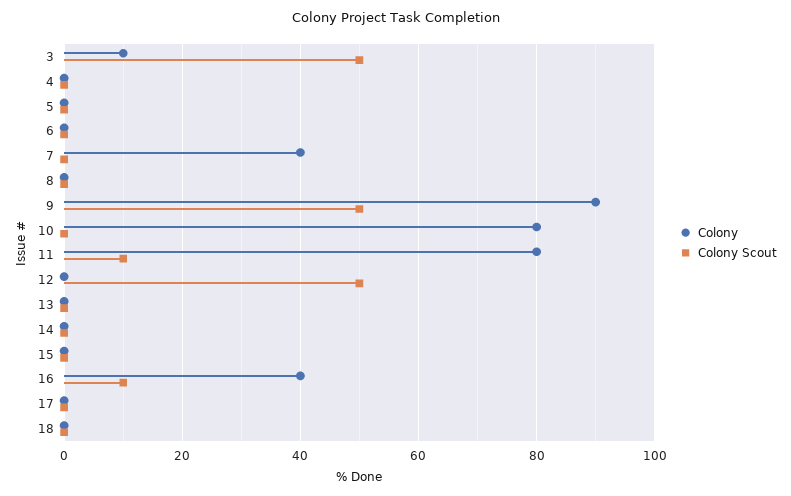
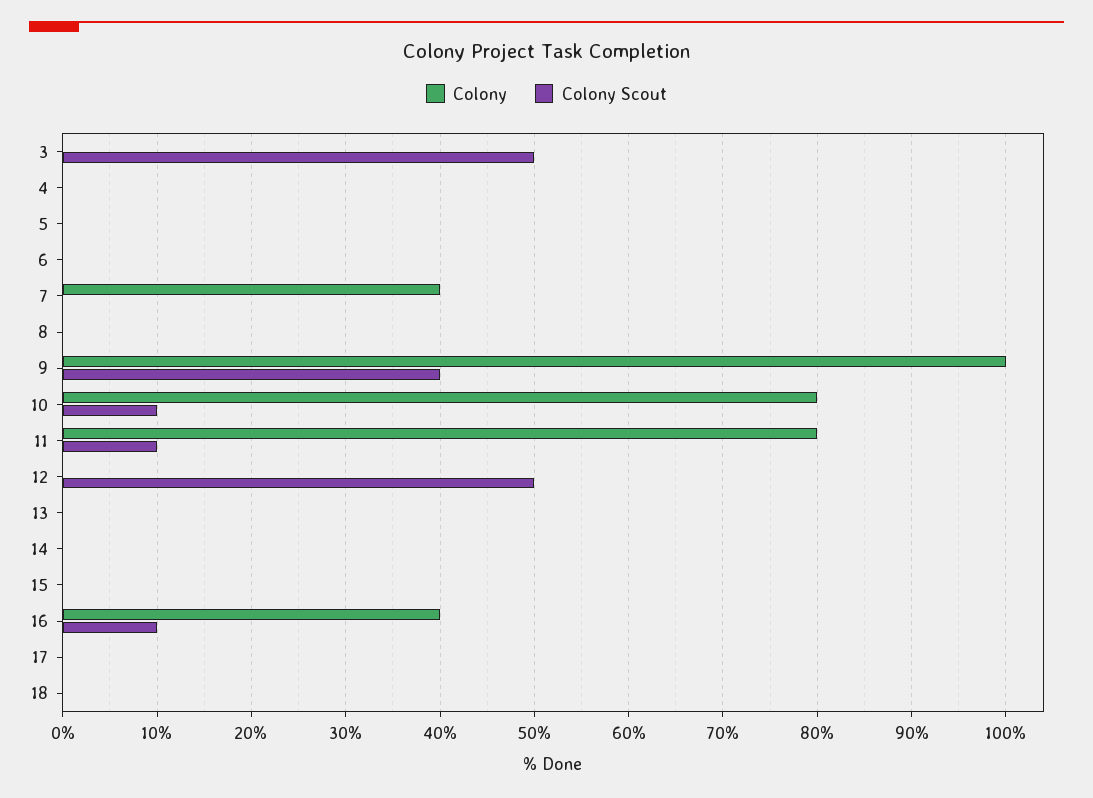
Colony, 3: 10 -> 0
Colony, 9: 90 -> 100
Colony Scout, 9: 50 -> 40
Colony Scout, 10: 0 -> 10

